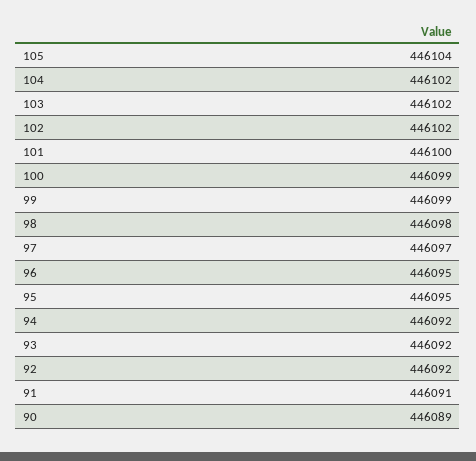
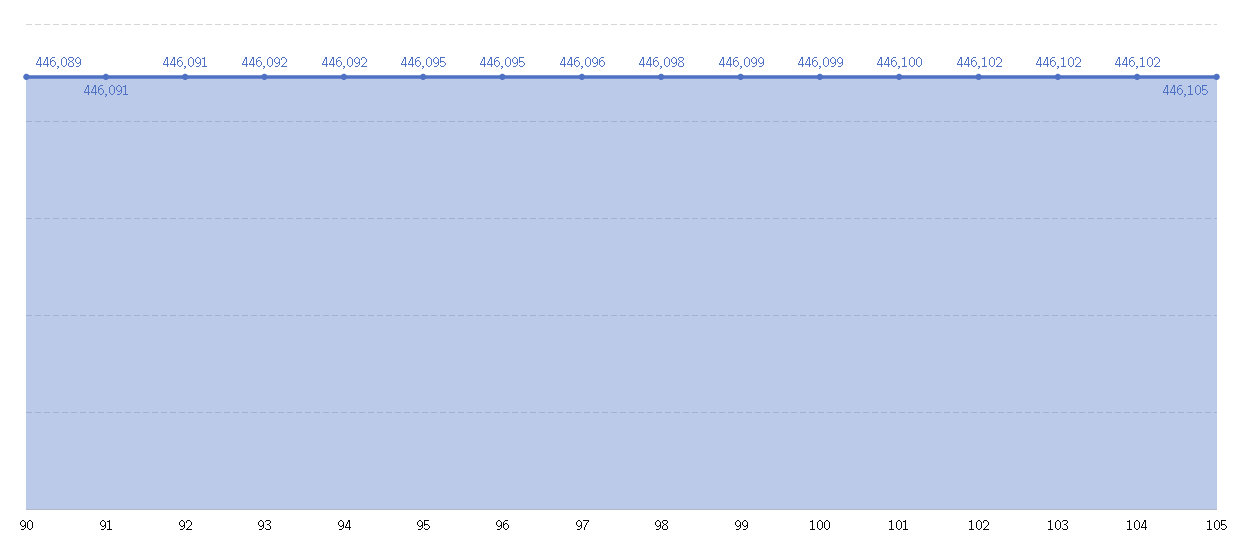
105: 446104 -> 446105
97: 446097 -> 446096
92: 446092 -> 446091

